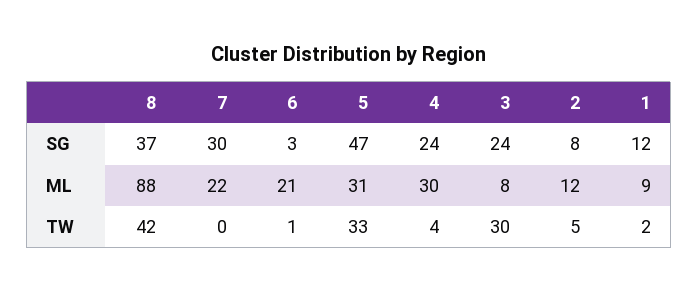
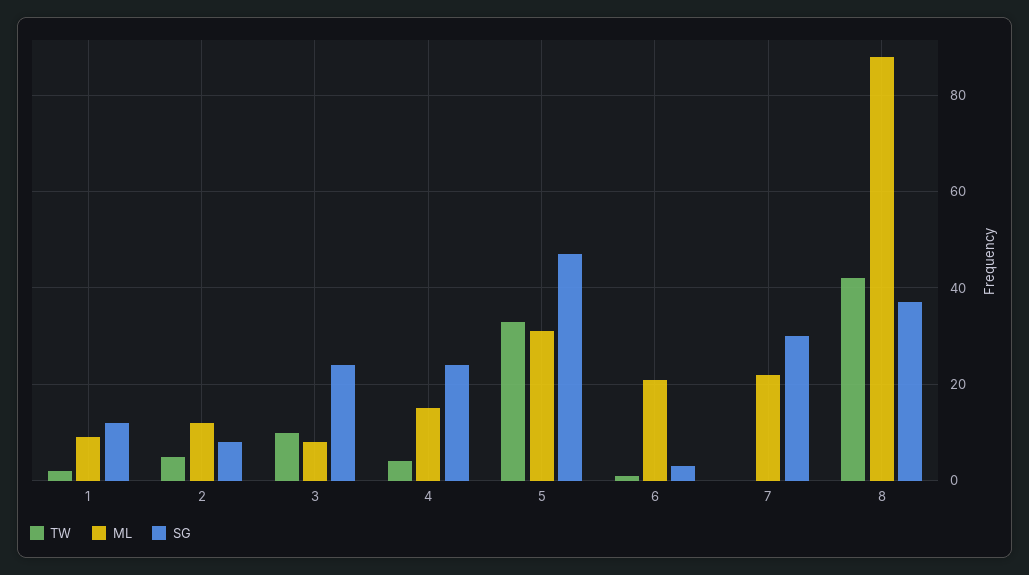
ML, 4: 30 -> 15
TW, 3: 30 -> 10

